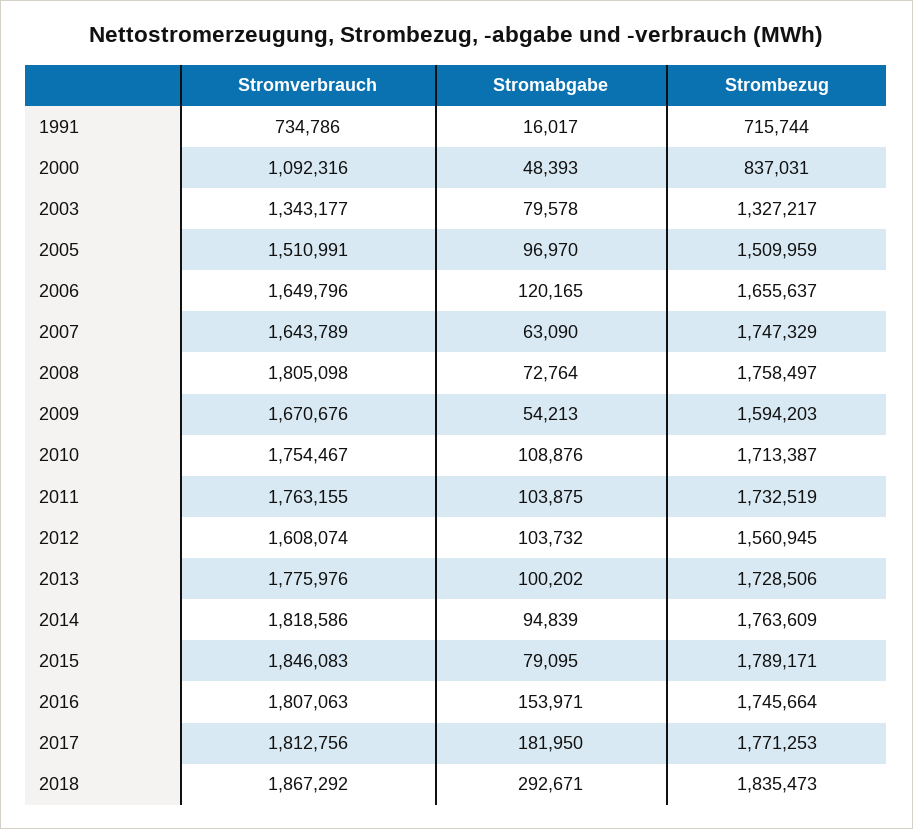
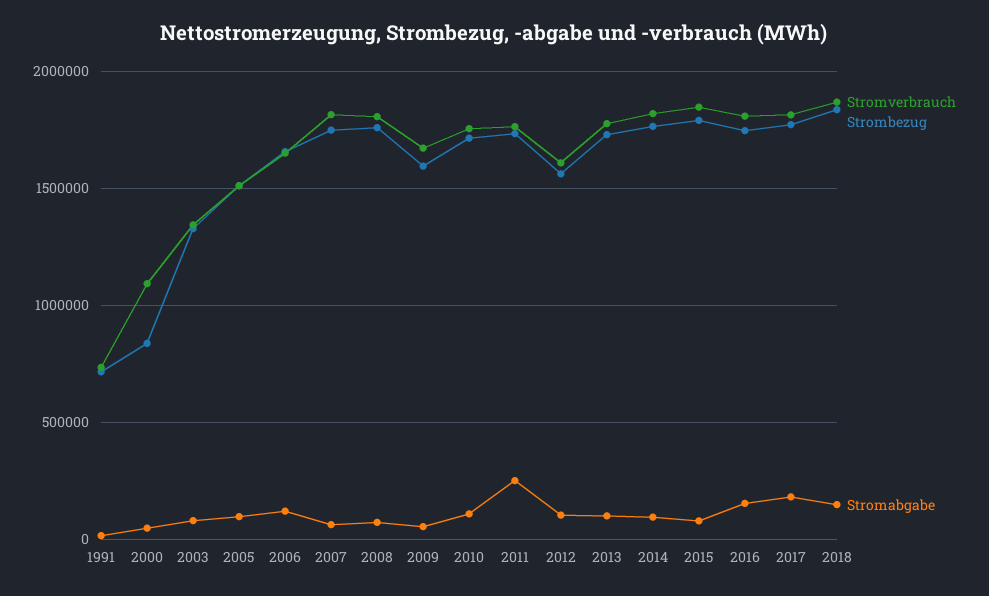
Stromverbrauch, 2007: 1643789 -> 1800000
Stromabgabe, 2011: 103875 -> 250000
Stromabgabe, 2018: 292671 -> 150000

